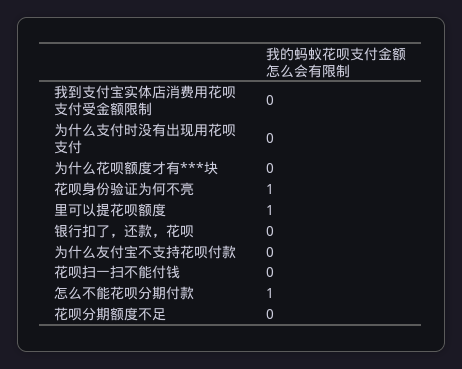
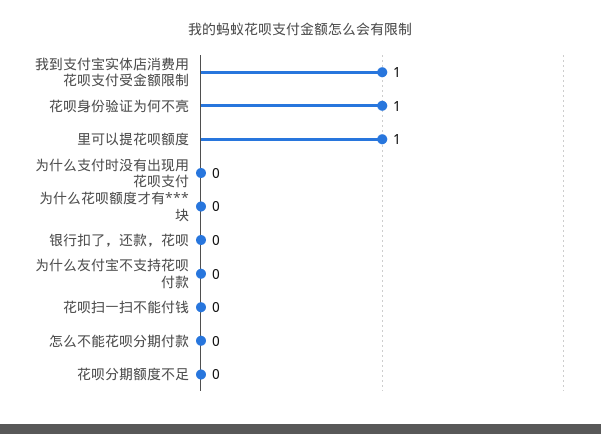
我到支付宝实体店消费用花呗支付受金额限制: 0 -> 1
怎么不能花呗分期付款: 1 -> 0

